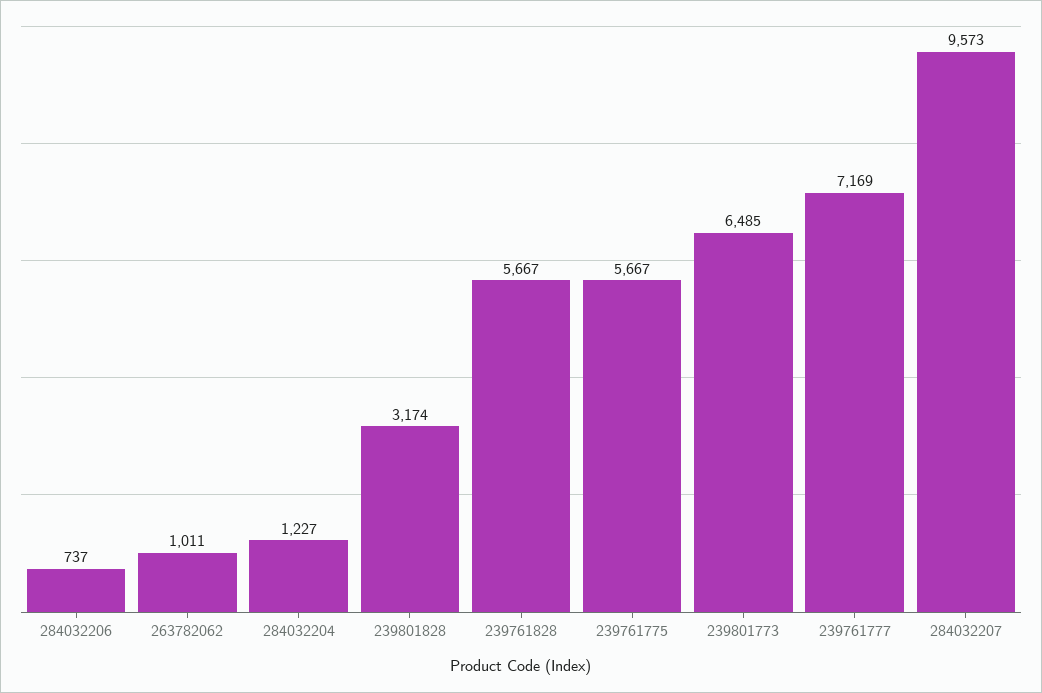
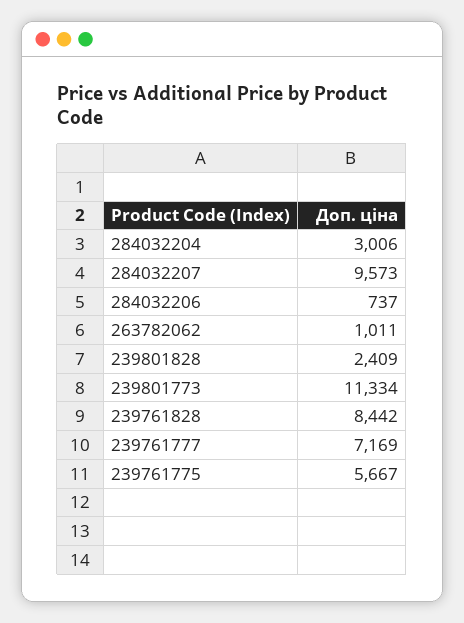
284032204: 1227 -> 3006
239801828: 3174 -> 2409
239761828: 5667 -> 8442
239801773: 6485 -> 11334

